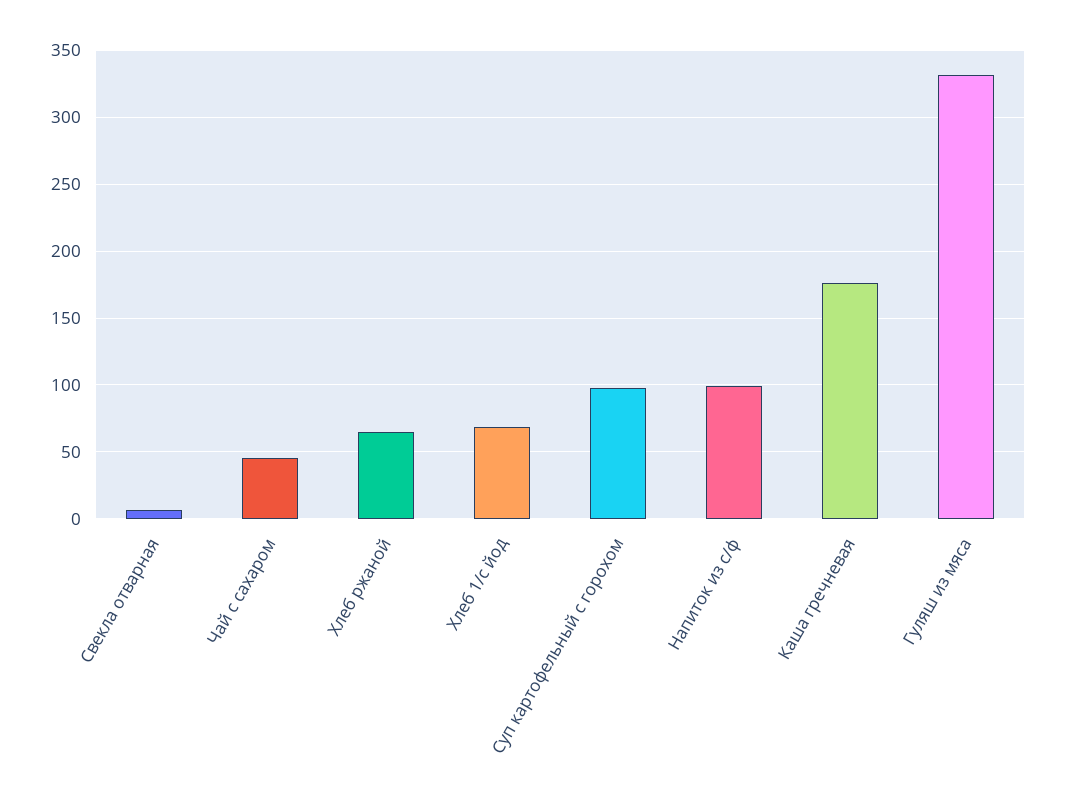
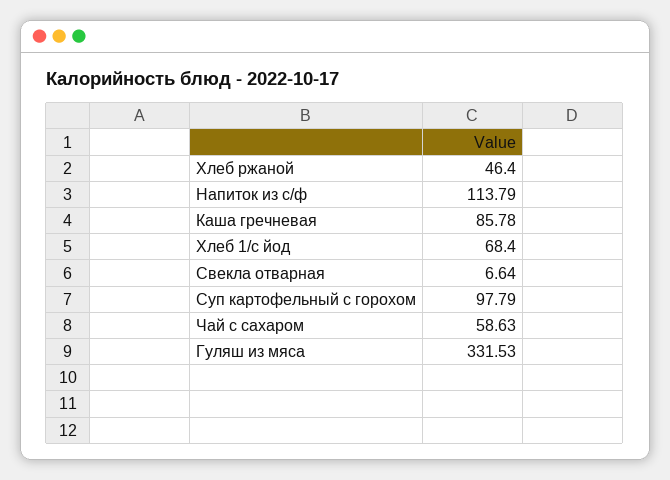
Чай с сахаром: 45 -> 58.63
Хлеб ржаной: 65 -> 46.4
Напиток из с/ф: 100 -> 113.79
Каша гречневая: 175 -> 85.78

